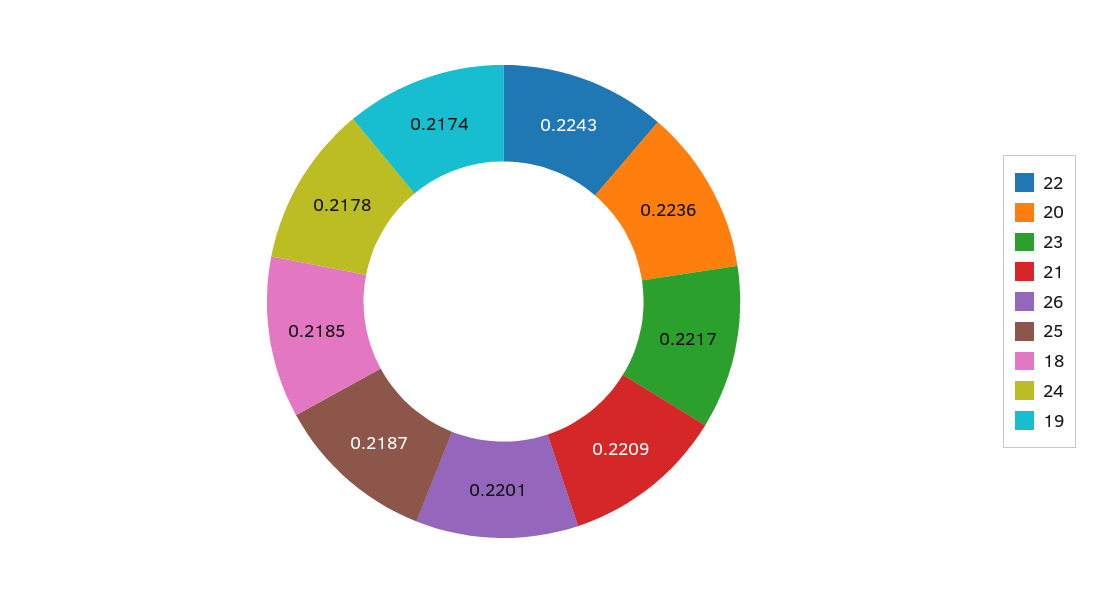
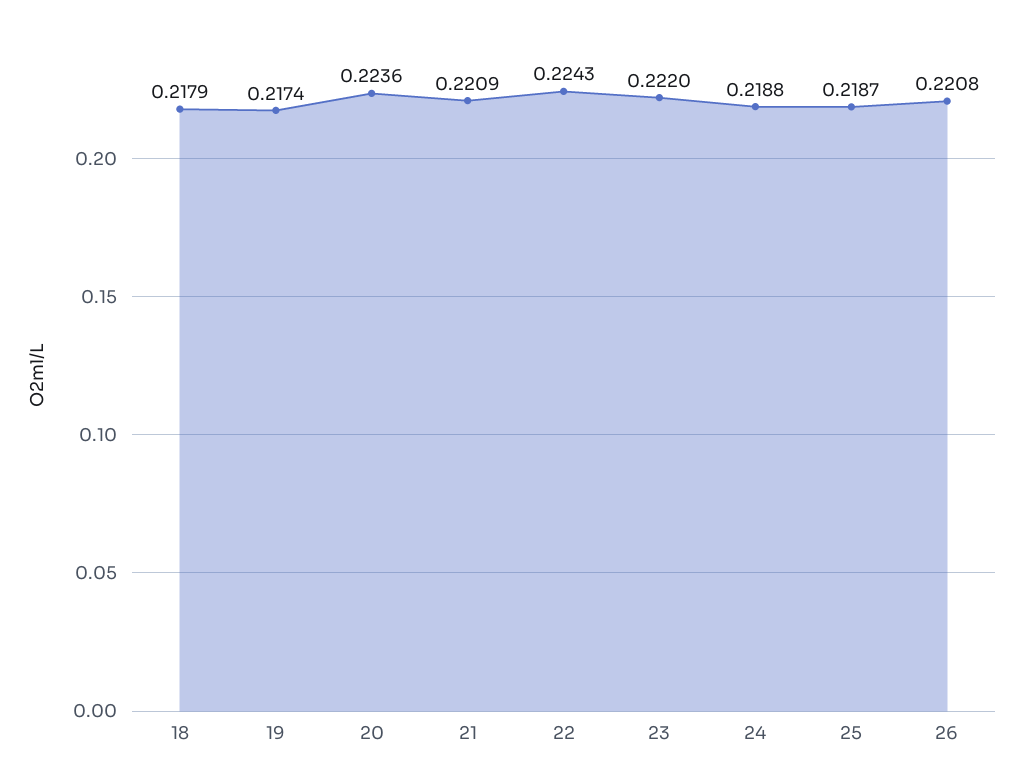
23: 0.2217 -> 0.222
26: 0.2201 -> 0.2208
18: 0.2185 -> 0.2179
24: 0.2178 -> 0.2188

